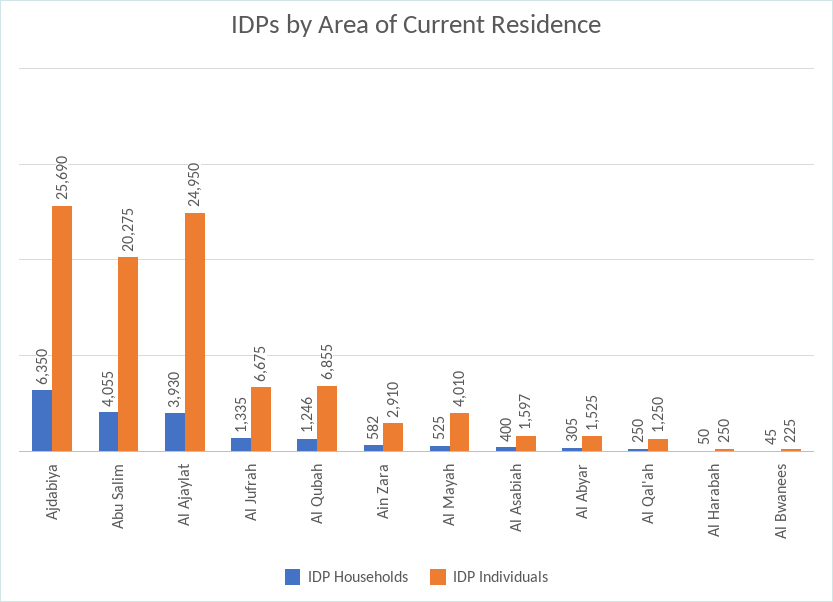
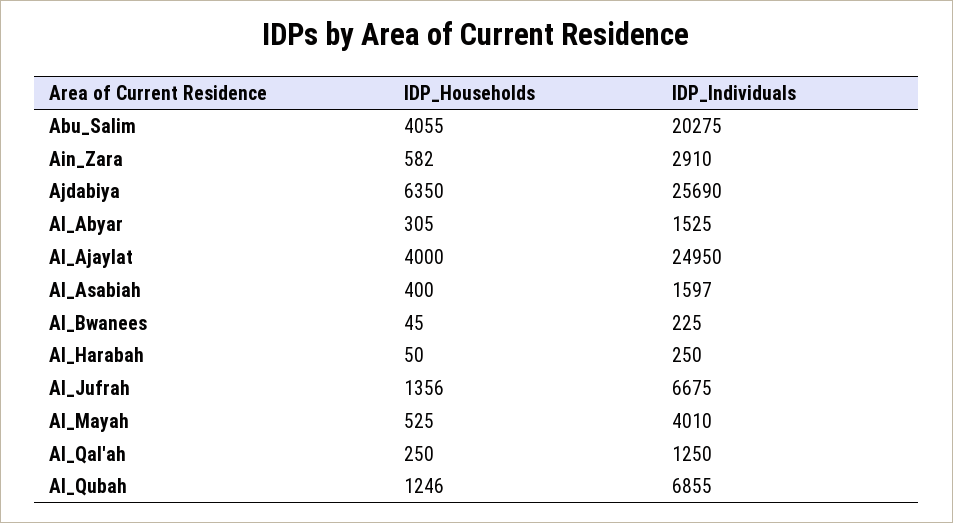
IDP Households, Al Ajaylat: 3930 -> 4000
IDP Households, Al Jufrah: 1335 -> 1356

